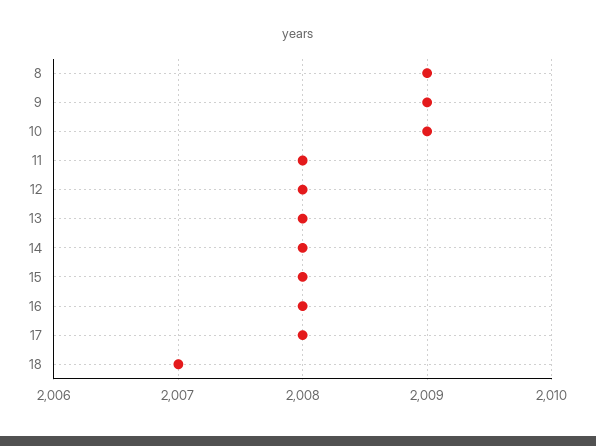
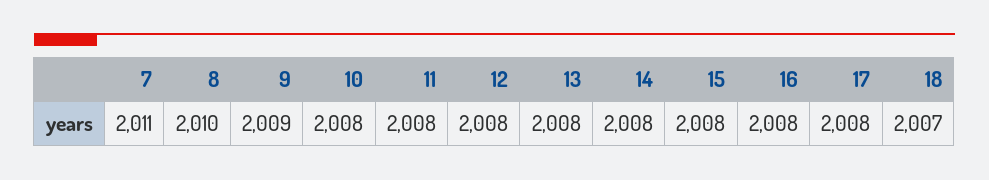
8: 2009 -> 2010
10: 2009 -> 2008
7: none -> 2011

